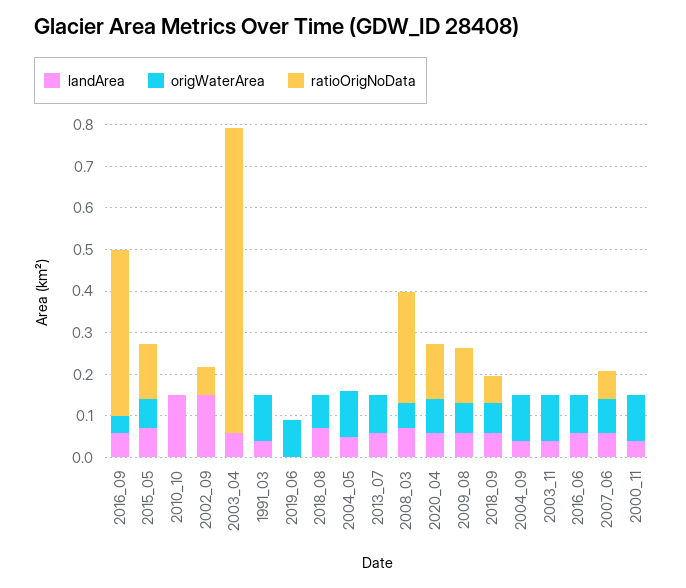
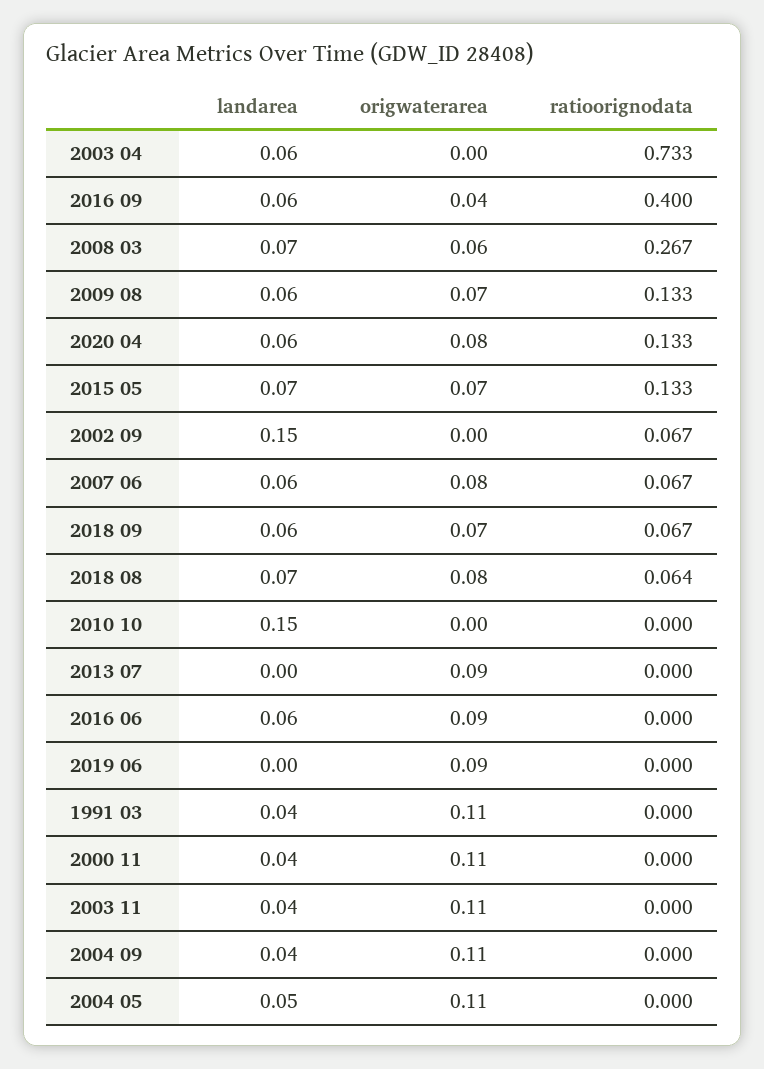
ratioOrigNoData, 2018_08: 0 -> 0.064
landArea, 2013_07: 0.06 -> 0

